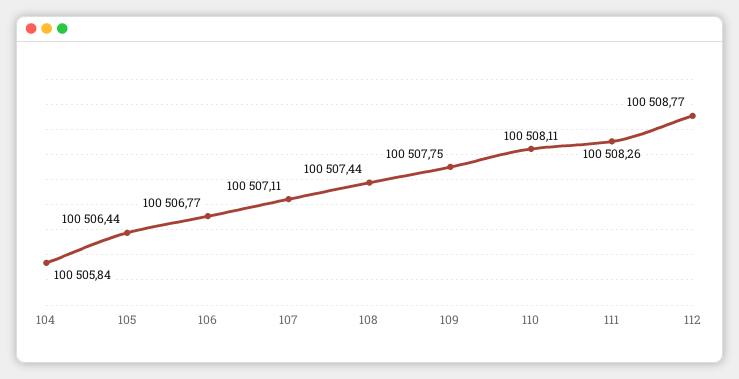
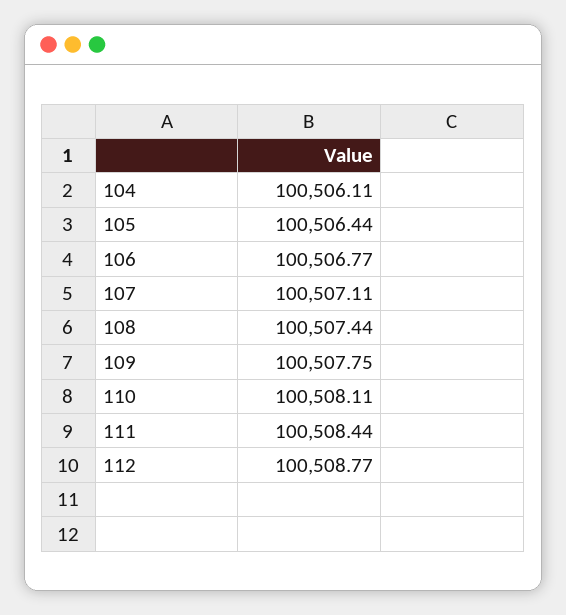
104: 100505.84 -> 100506.11
111: 100508.26 -> 100508.44

